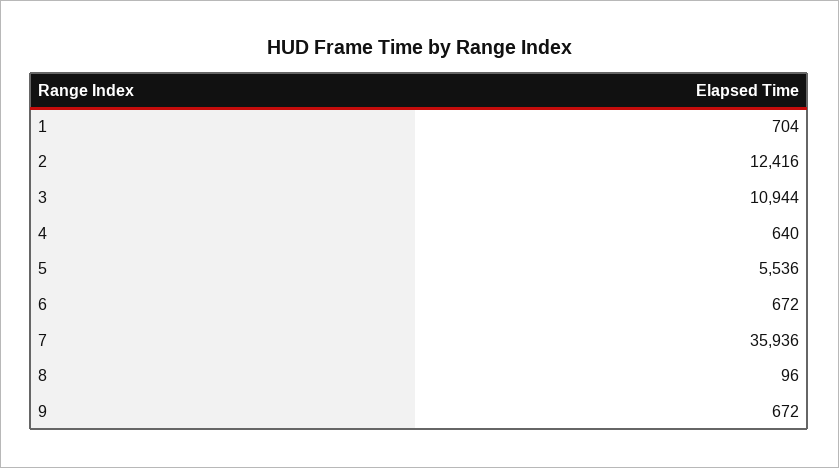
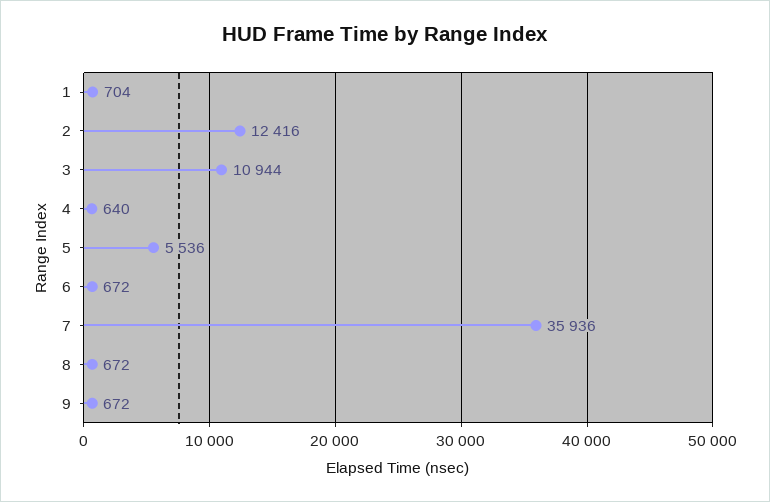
8: 96 -> 672

